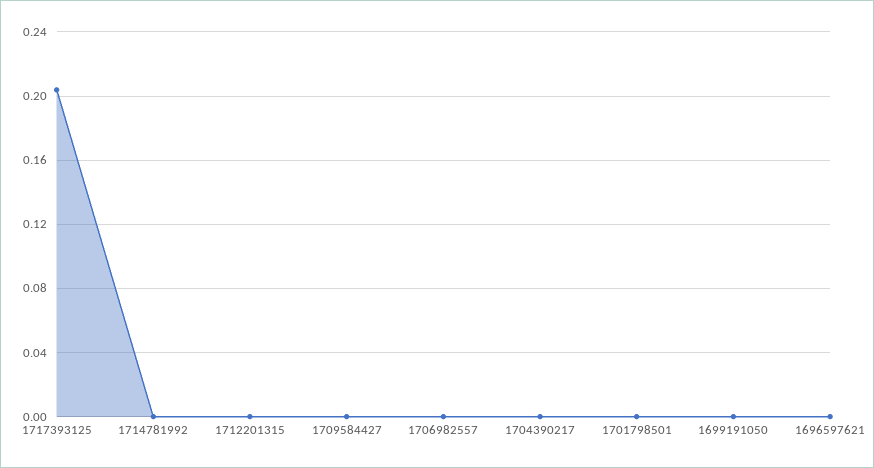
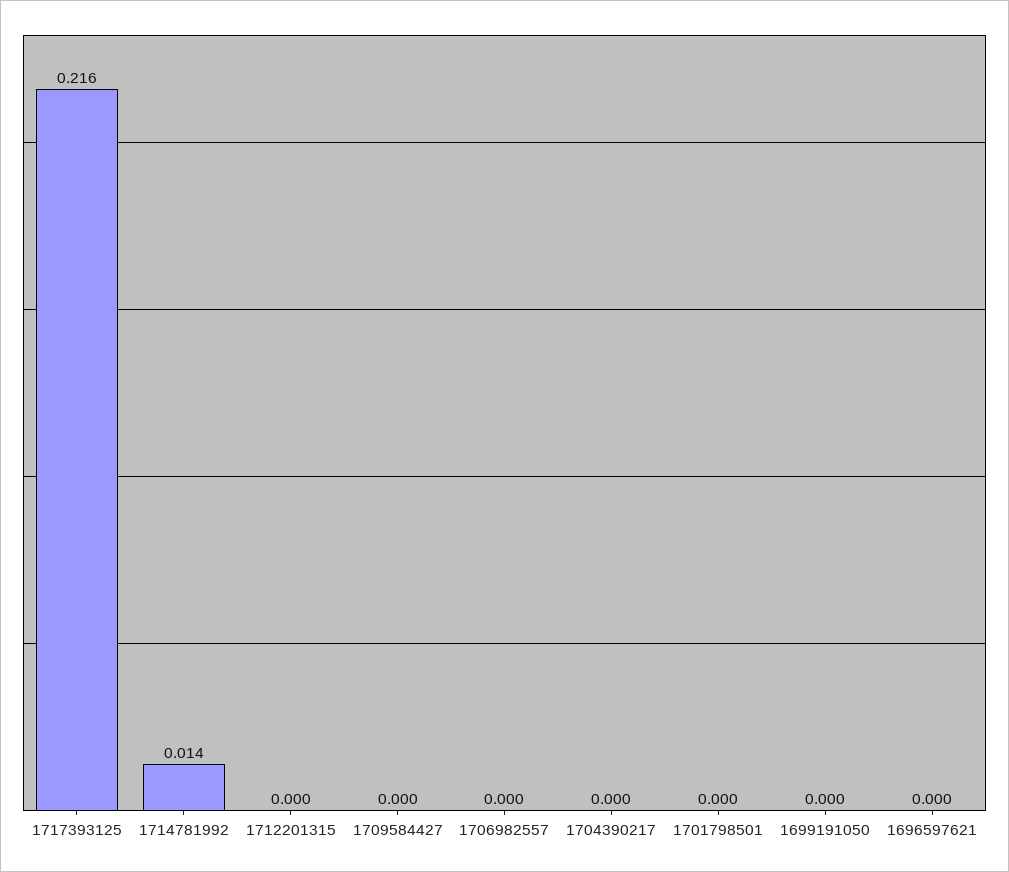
1717393125: 0.205 -> 0.216
1714781992: 0 -> 0.014

